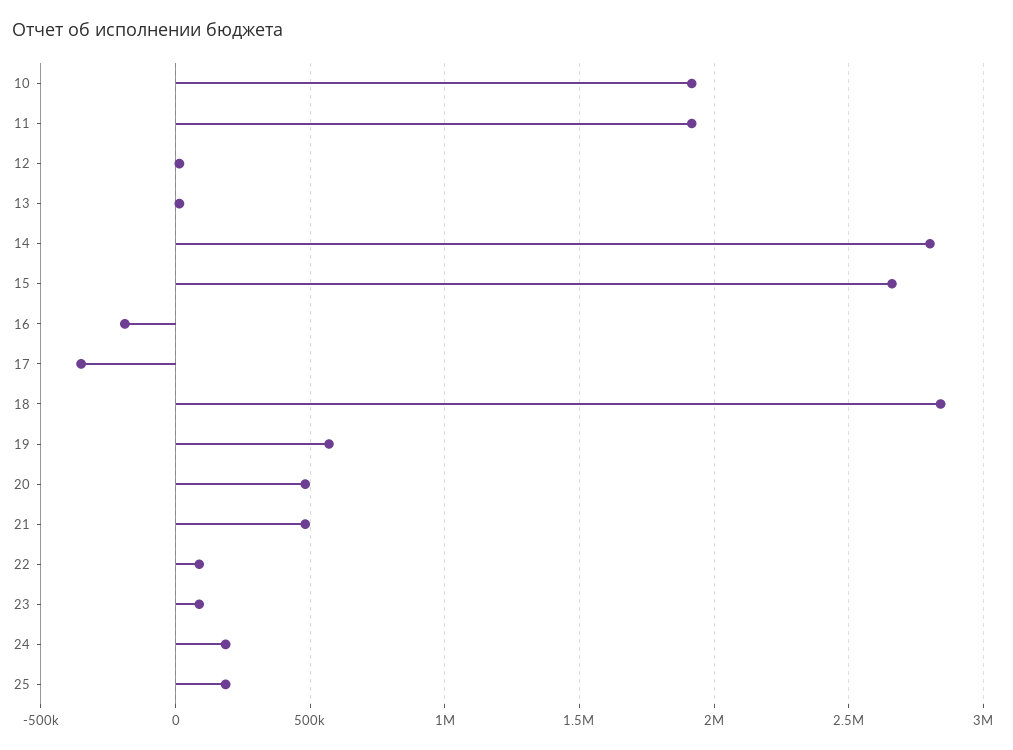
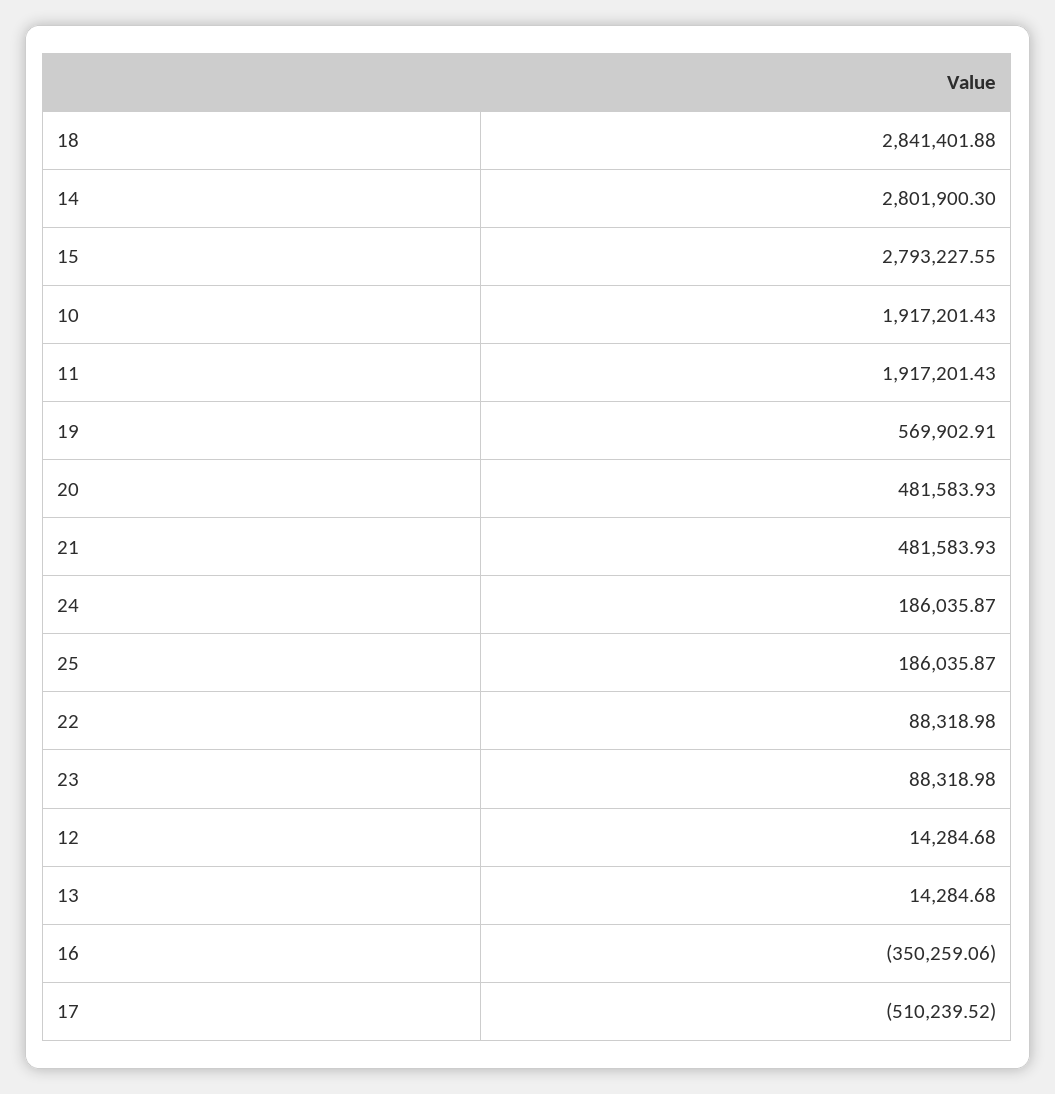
15: 2650000 -> 2793227.55
16: -200000 -> -350259.06
17: -350000 -> -510239.52

